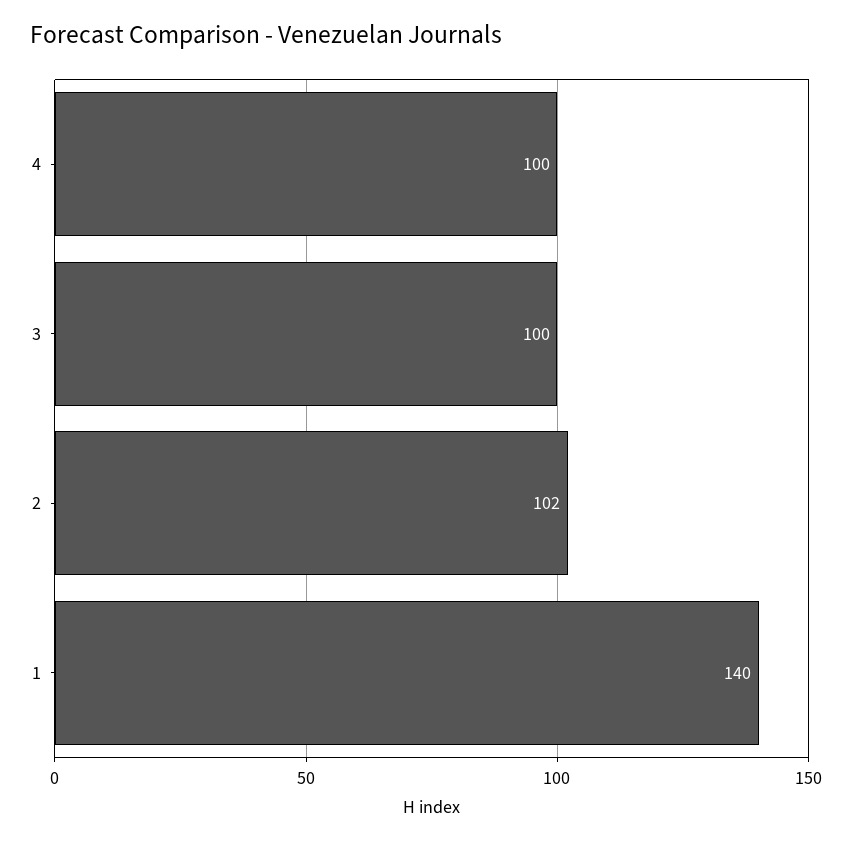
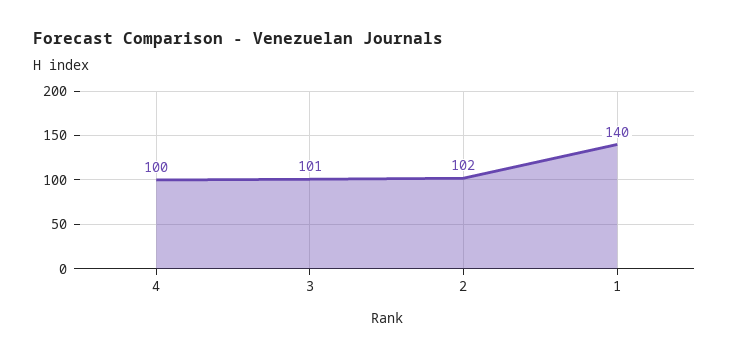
3: 100 -> 101

